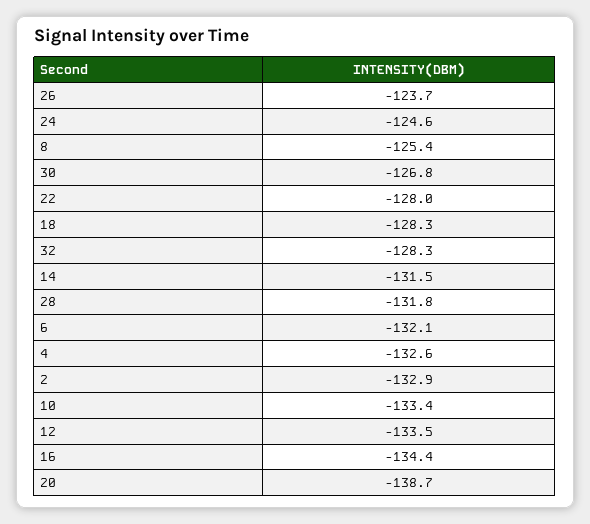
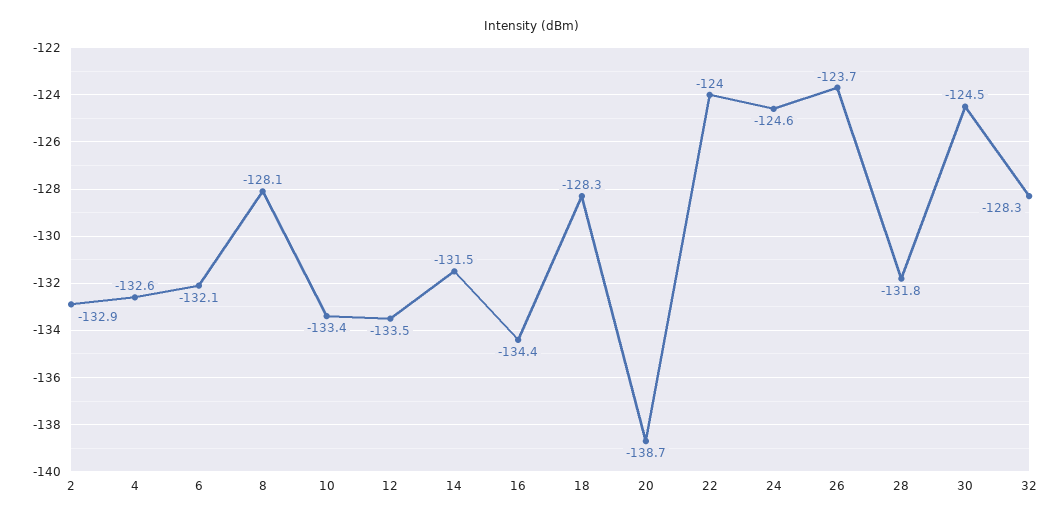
8: -125.4 -> -128.1
30: -126.8 -> -124.5
22: -128 -> -124

